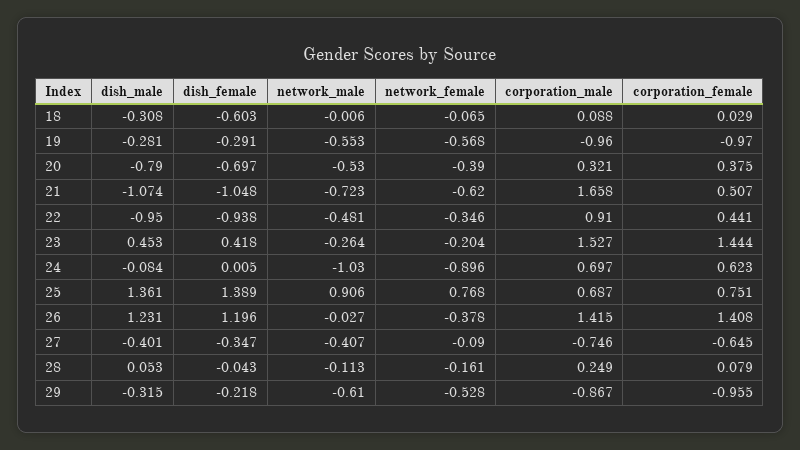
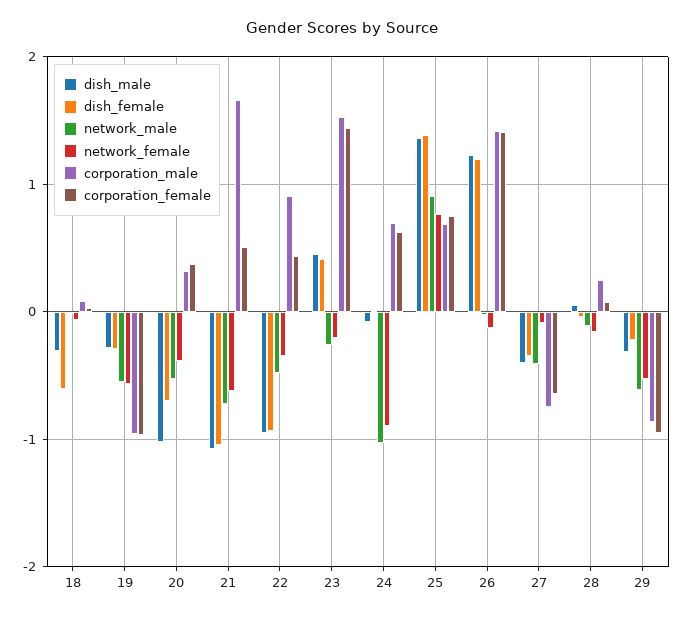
dish_male, 20: -0.79 -> -1
network_female, 26: -0.378 -> -0.1

